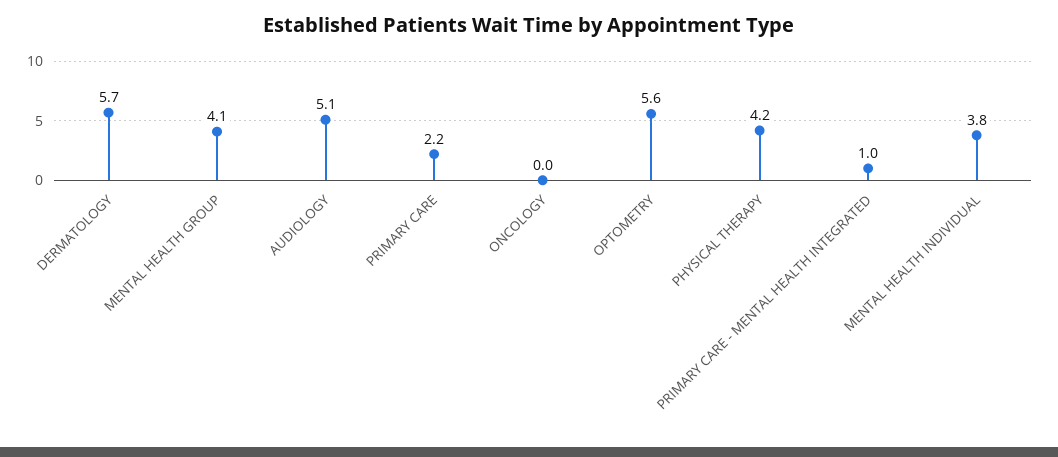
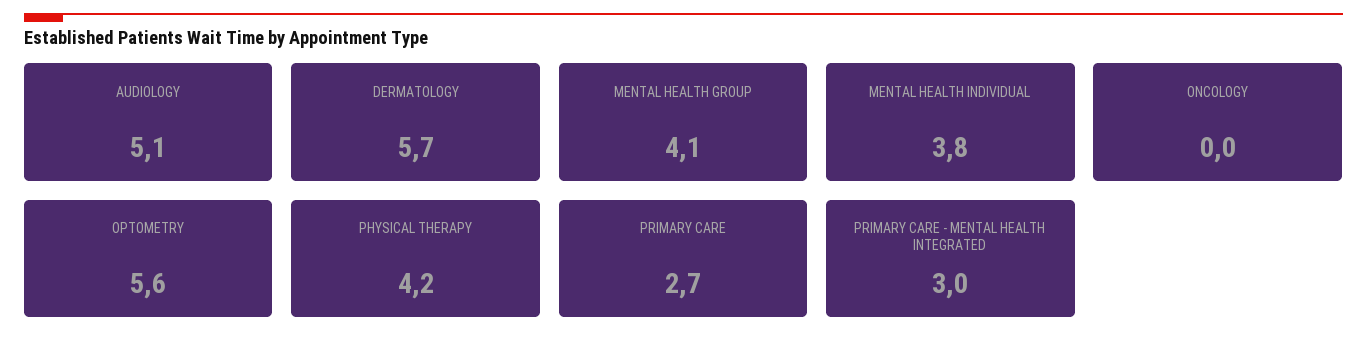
PRIMARY CARE: 2.2 -> 2.7
PRIMARY CARE - MENTAL HEALTH INTEGRATED: 1 -> 3

